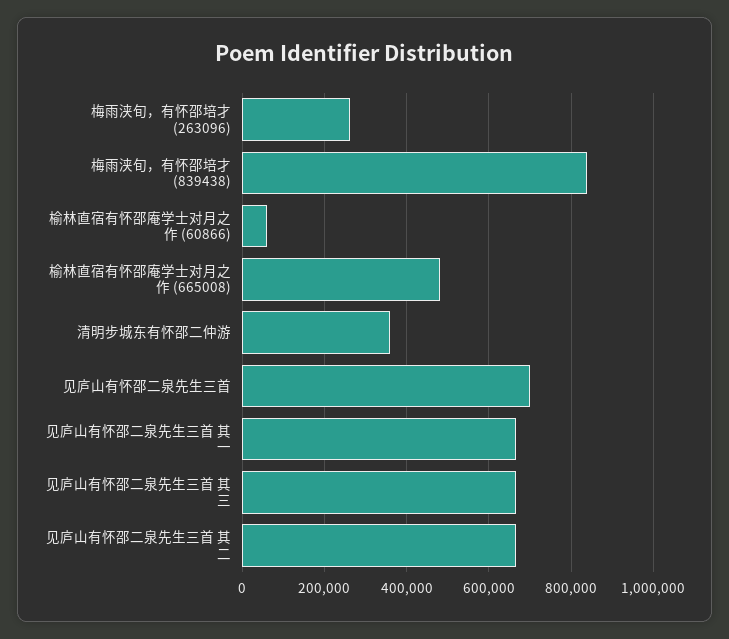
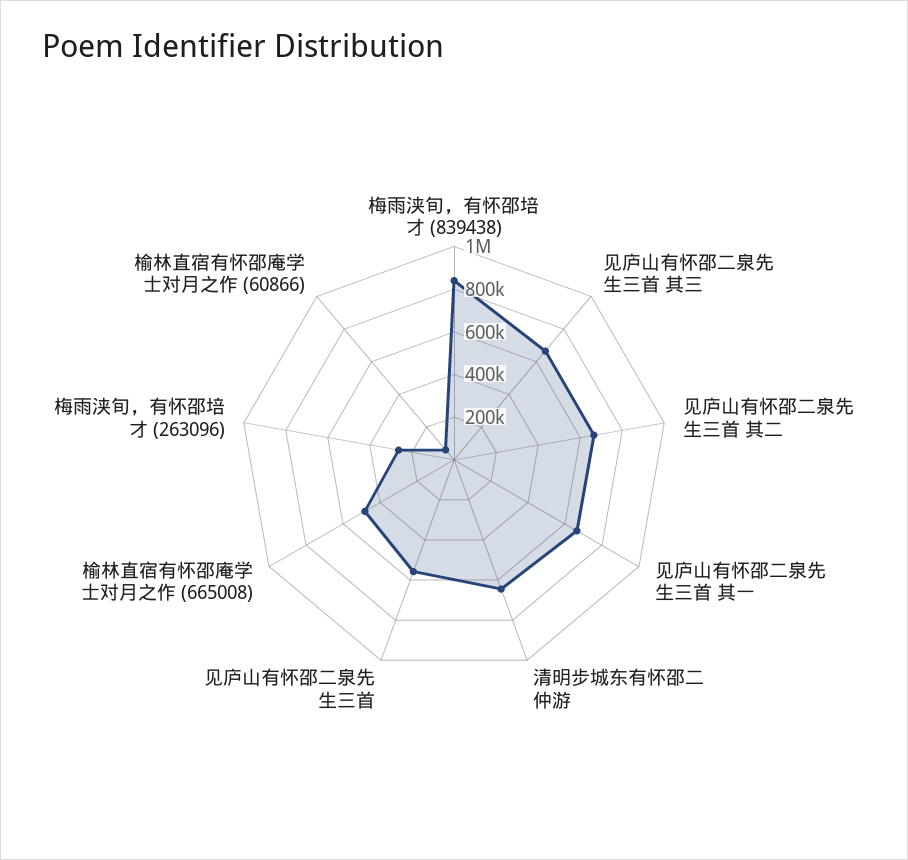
清明步城东有怀邵二仲游: 360000 -> 650000
见庐山有怀邵二泉先生三首: 700000 -> 550000

